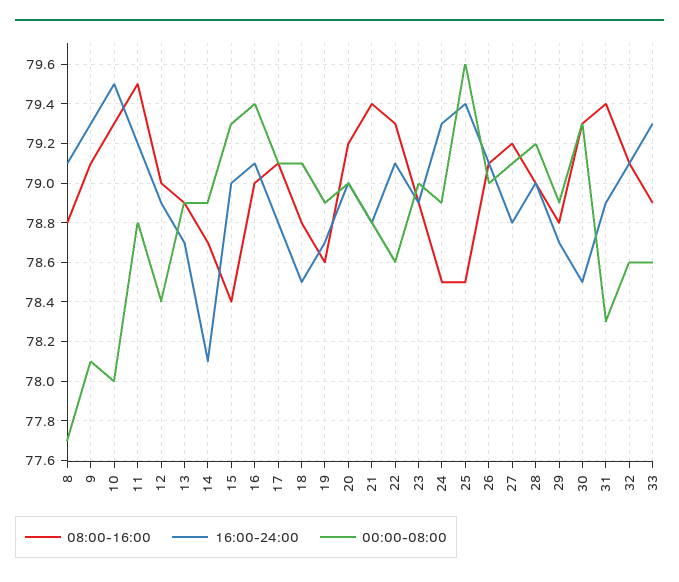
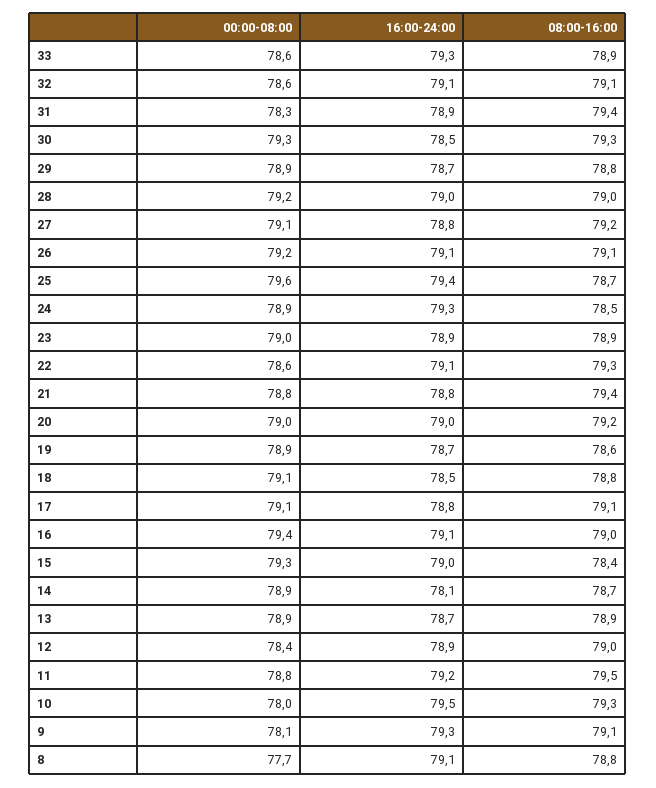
08:00-16:00, 25: 78.5 -> 78.7
00:00-08:00, 26: 79 -> 79.2

